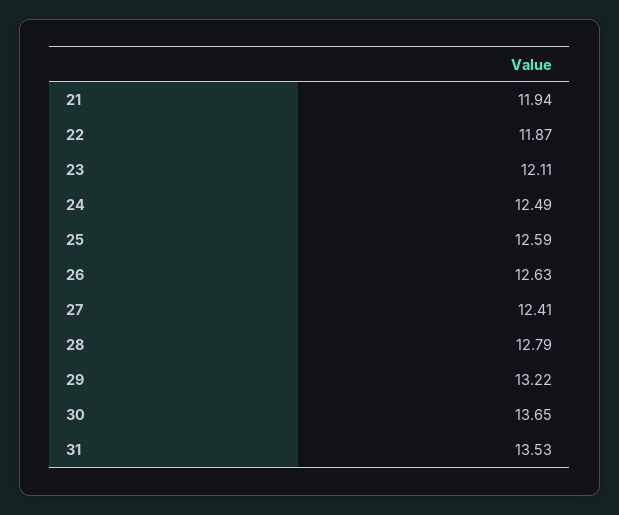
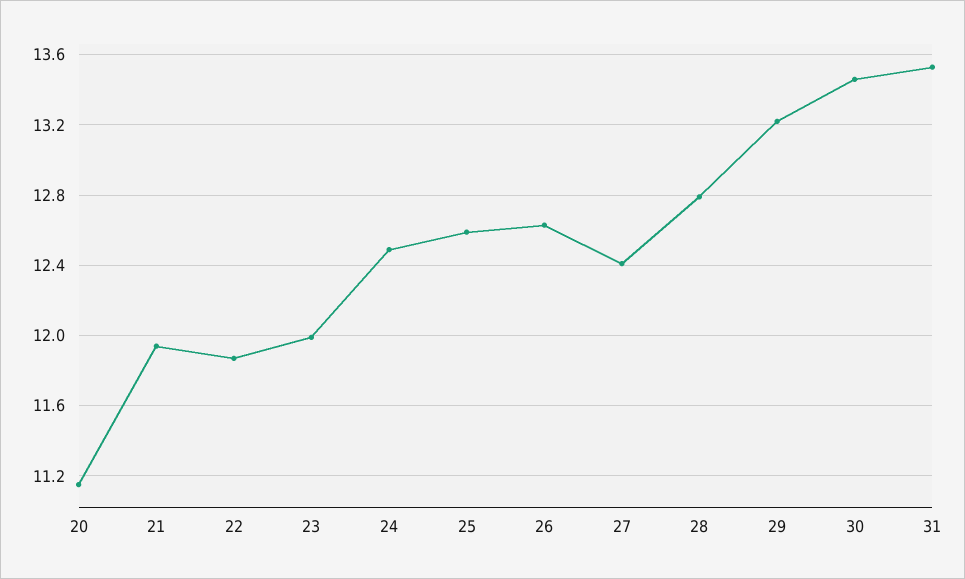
23: 12.11 -> 12
30: 13.65 -> 13.45
20: none -> 11.15

